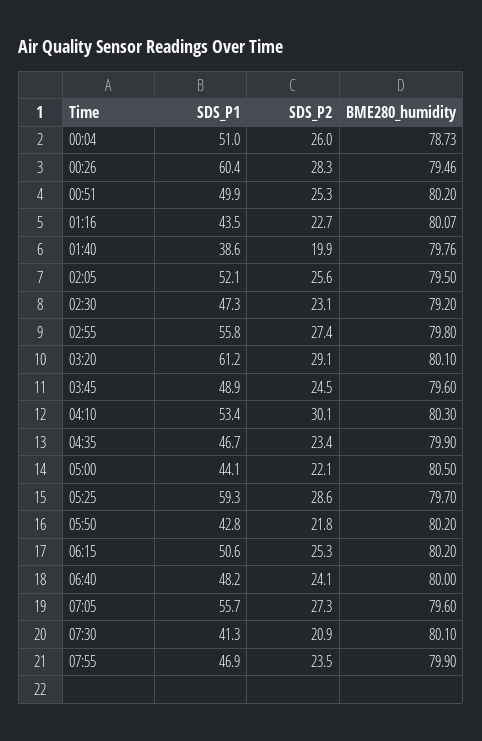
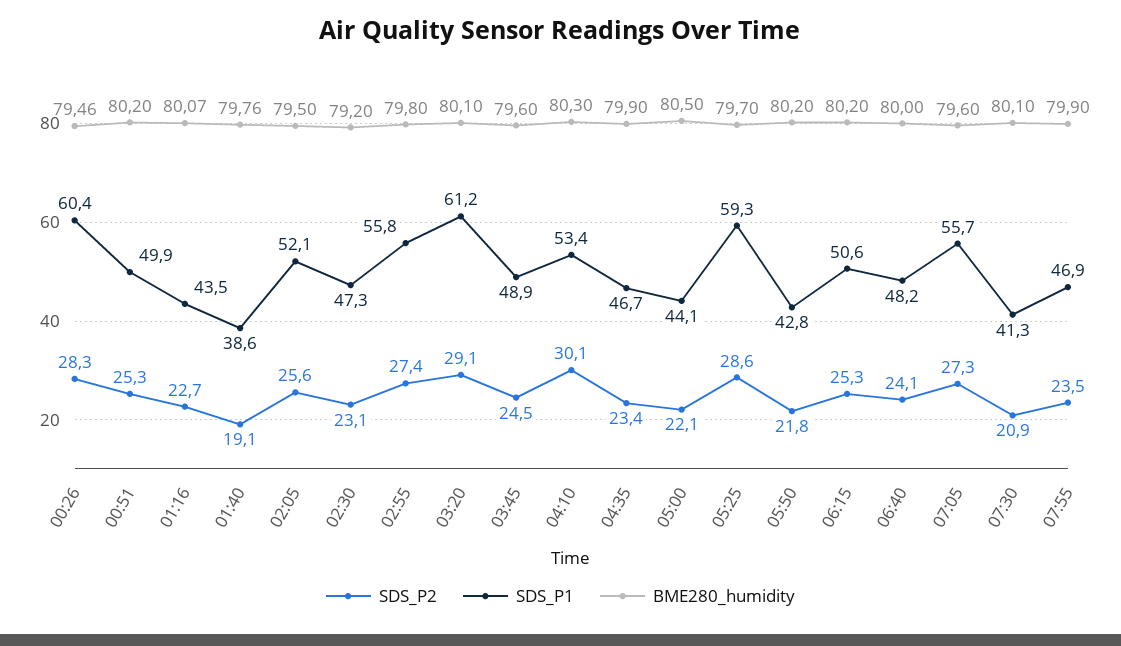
SDS_P1, 00:04: 51 -> none
SDS_P2, 00:04: 26 -> none
BME280_humidity, 00:04: 78.73 -> none
SDS_P2, 01:40: 19.9 -> 19.1

